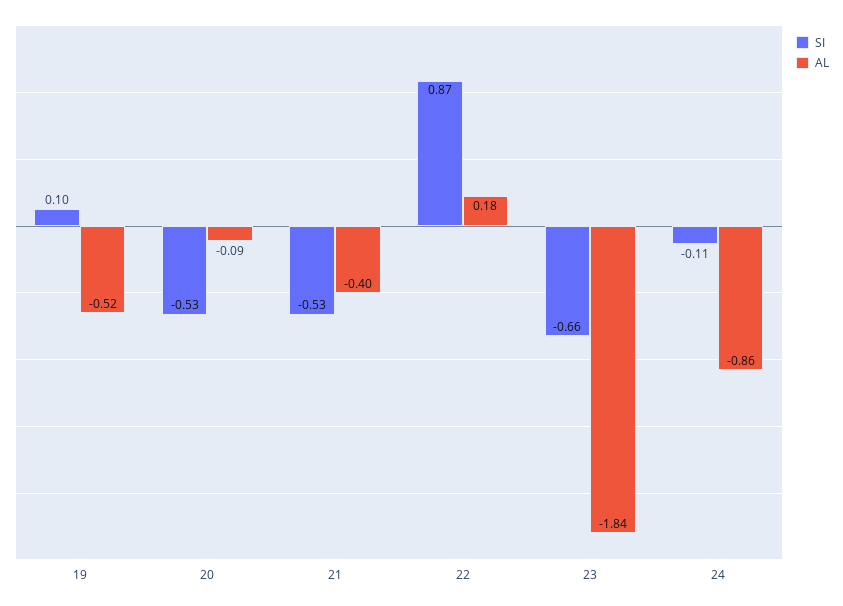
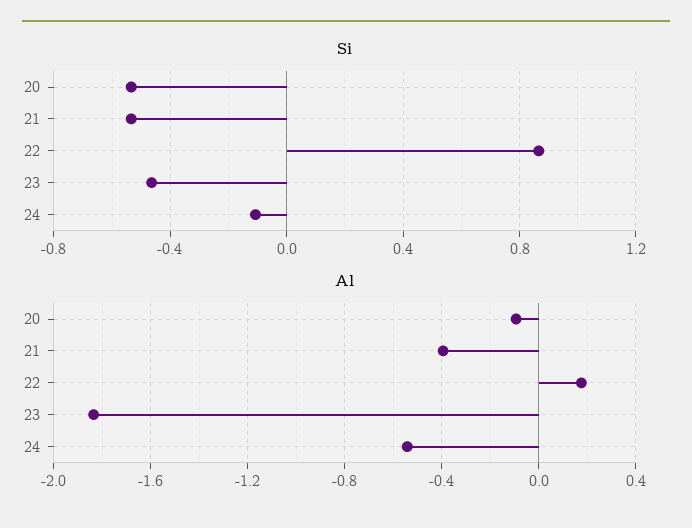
SI, 19: 0.1 -> none
AL, 19: -0.52 -> none
SI, 23: -0.66 -> -0.45
AL, 24: -0.86 -> -0.55

